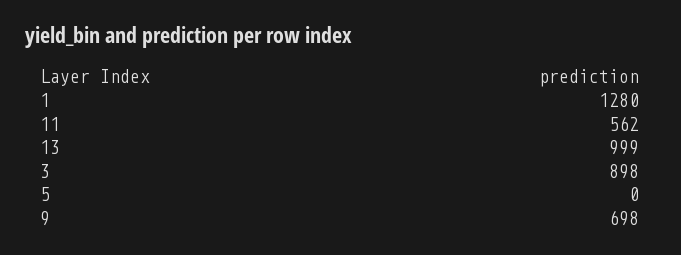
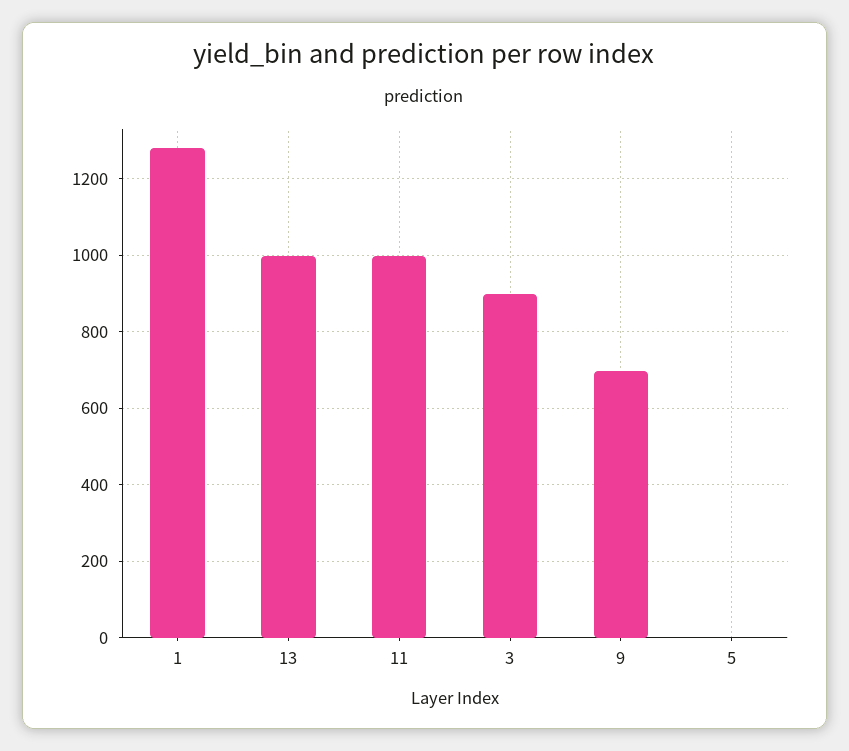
11: 562 -> 1000

